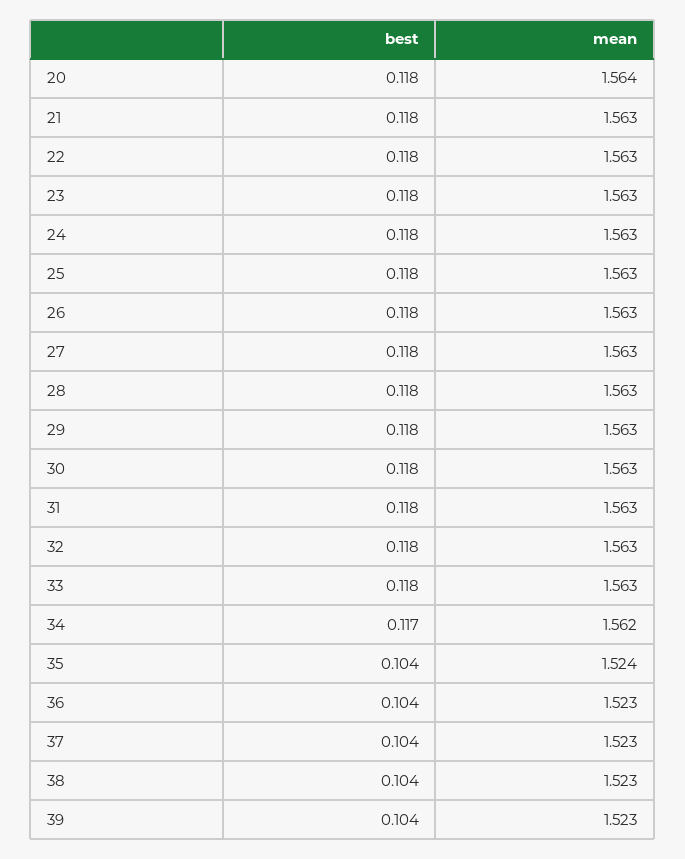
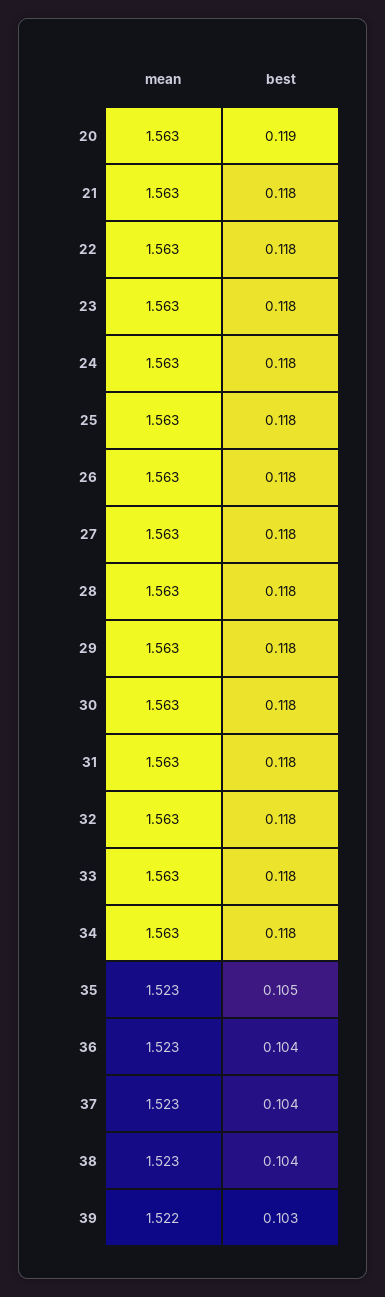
best, 20: 0.118 -> 0.119
mean, 20: 1.564 -> 1.563
best, 34: 0.117 -> 0.118
mean, 34: 1.562 -> 1.563
best, 35: 0.104 -> 0.105
mean, 35: 1.524 -> 1.523
best, 39: 0.104 -> 0.103
mean, 39: 1.523 -> 1.522

